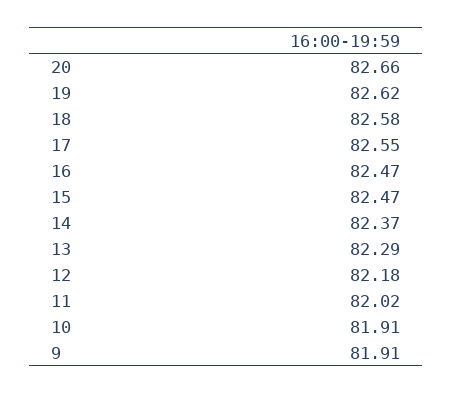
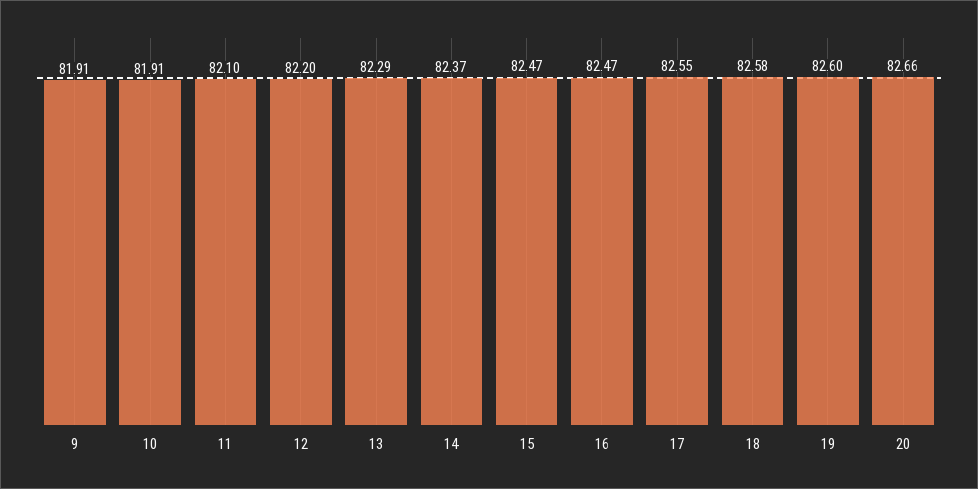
19: 82.62 -> 82.6
12: 82.18 -> 82.2
11: 82.02 -> 82.1

